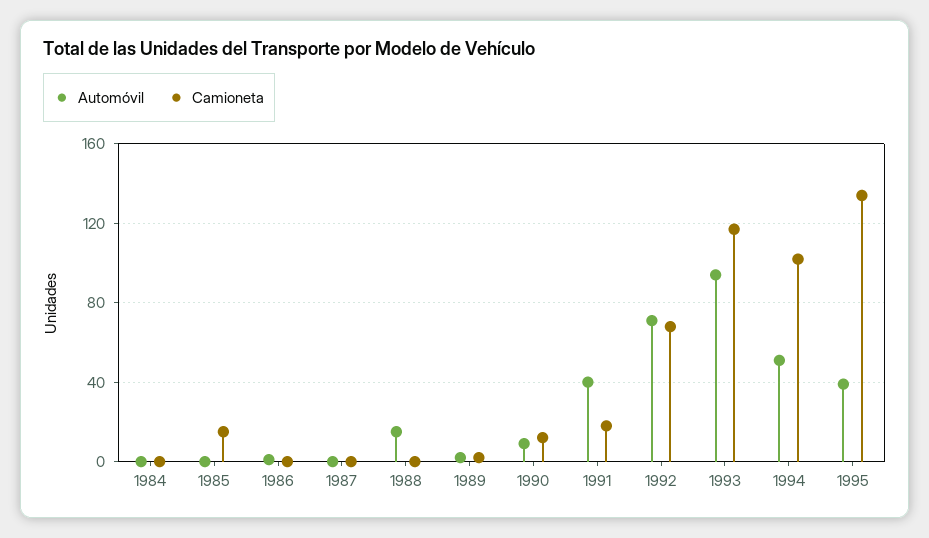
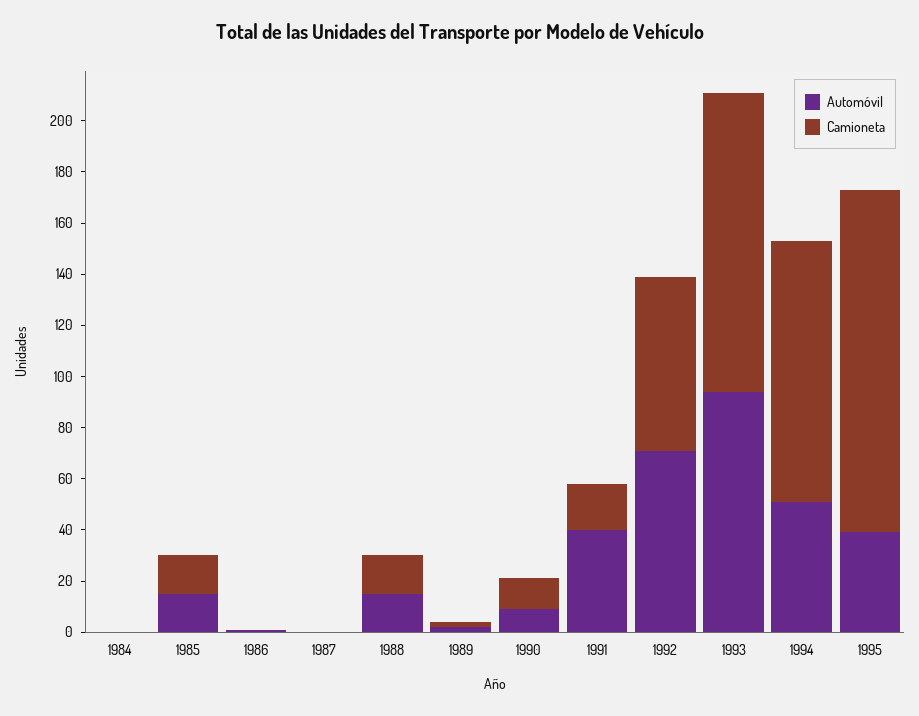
Automóvil, 1985: 0 -> 15
Camioneta, 1988: 0 -> 15

